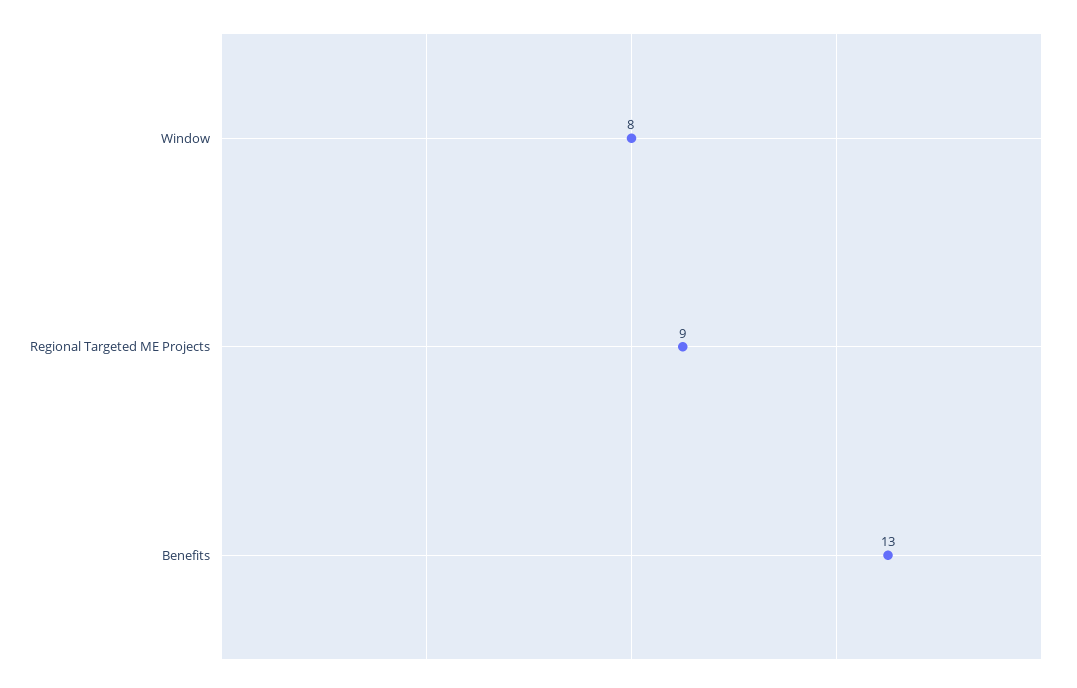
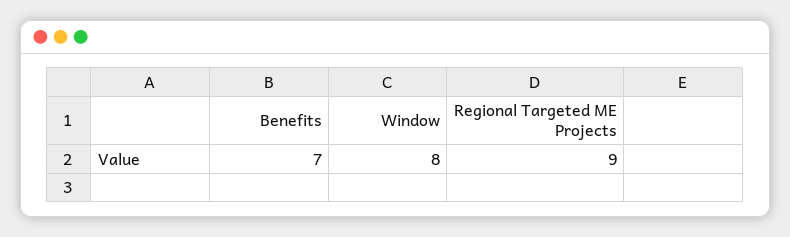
Benefits: 13 -> 7

